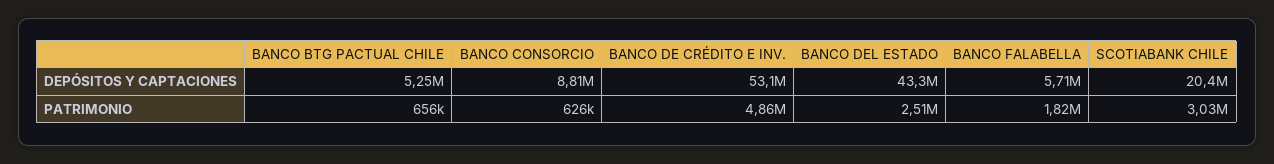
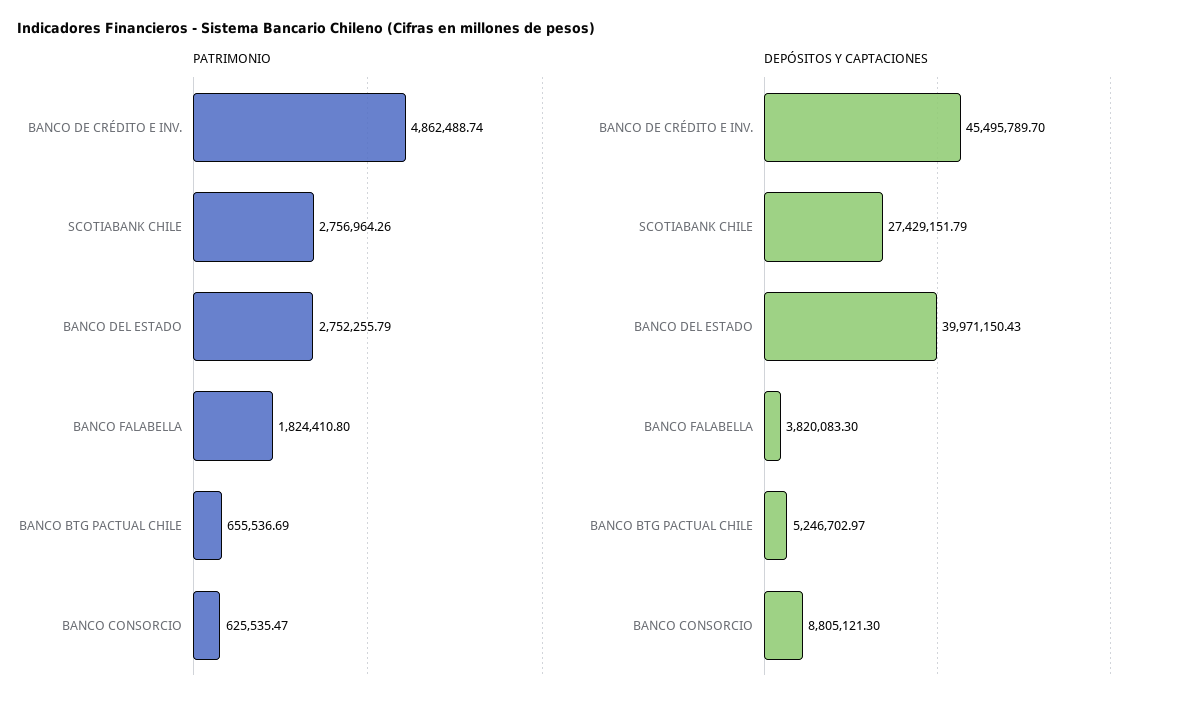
DEPÓSITOS Y CAPTACIONES, BANCO DE CRÉDITO E INV.: 53100000 -> 45495789.7
DEPÓSITOS Y CAPTACIONES, BANCO DEL ESTADO: 43300000 -> 39971150.43
DEPÓSITOS Y CAPTACIONES, BANCO FALABELLA: 5710000 -> 3820083.3
DEPÓSITOS Y CAPTACIONES, SCOTIABANK CHILE: 20400000 -> 27429151.79
PATRIMONIO, BANCO DEL ESTADO: 2510000 -> 2752255.79
PATRIMONIO, SCOTIABANK CHILE: 3030000 -> 2756964.26

